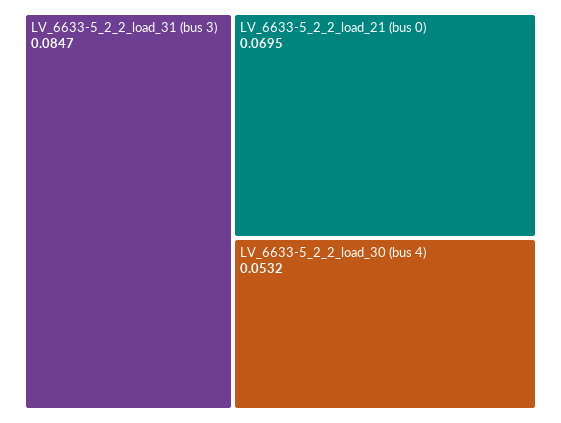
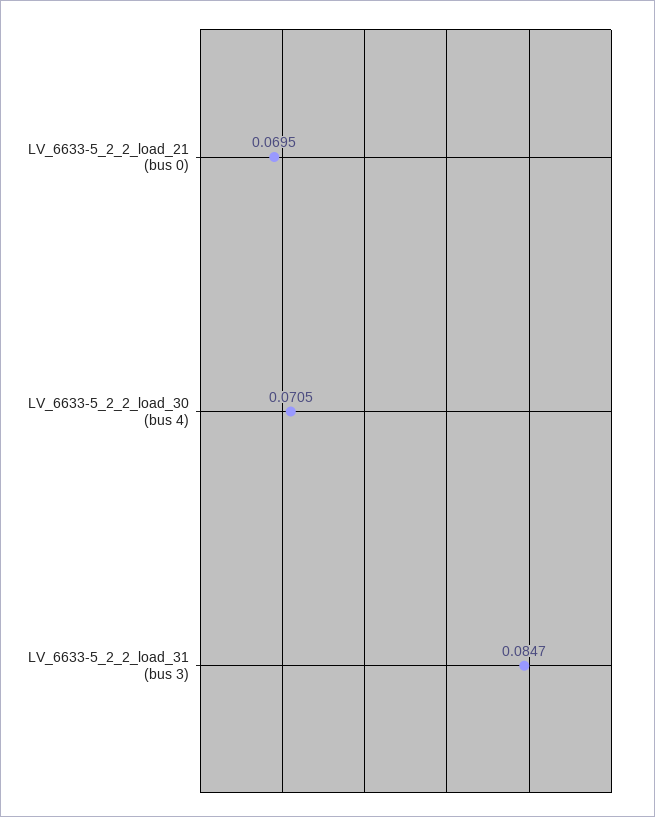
LV_6633-5_2_2_load_30 (bus 4): 0.0532 -> 0.0705

